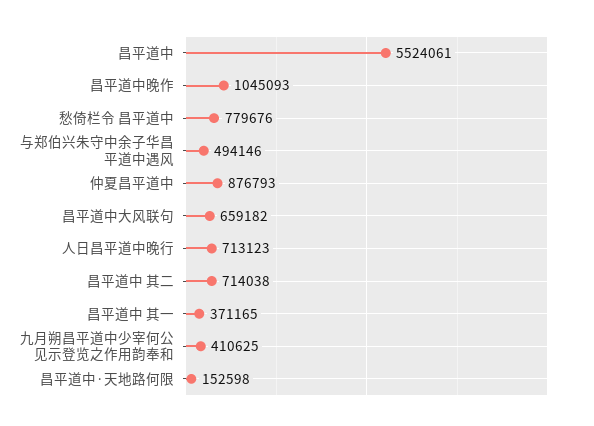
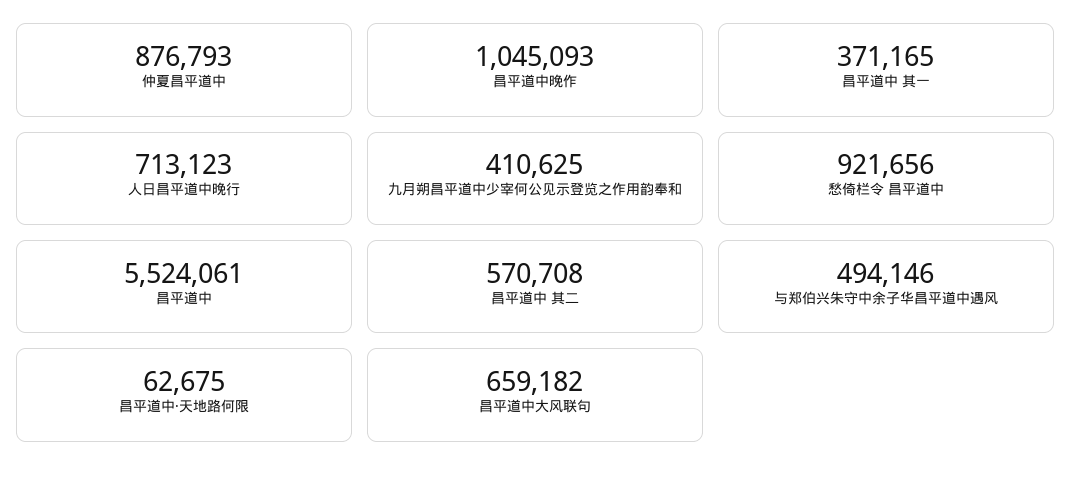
愁倚栏令 昌平道中: 779676 -> 921656
昌平道中 其二: 714038 -> 570708
昌平道中·天地路何限: 152598 -> 62675

